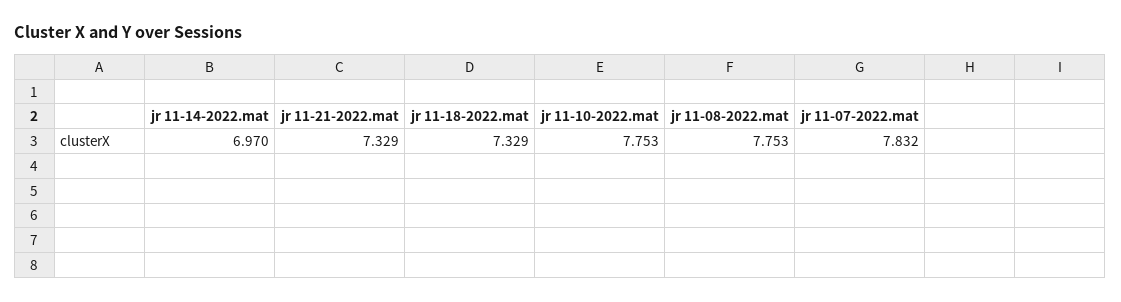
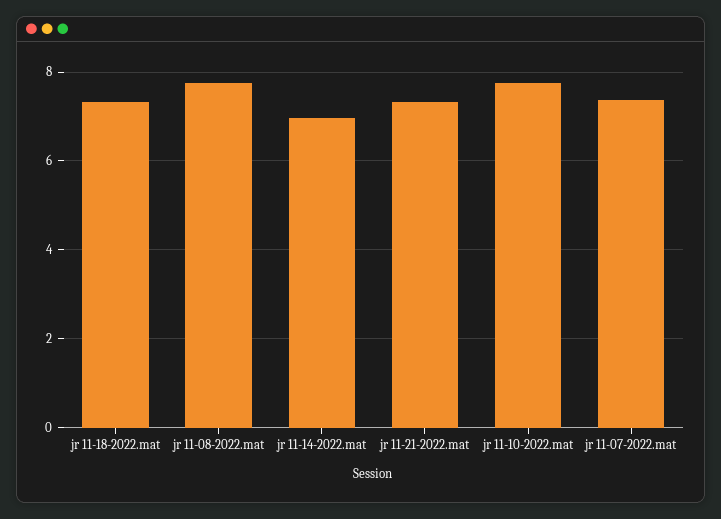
jr 11-07-2022.mat: 7.832 -> 7.4

